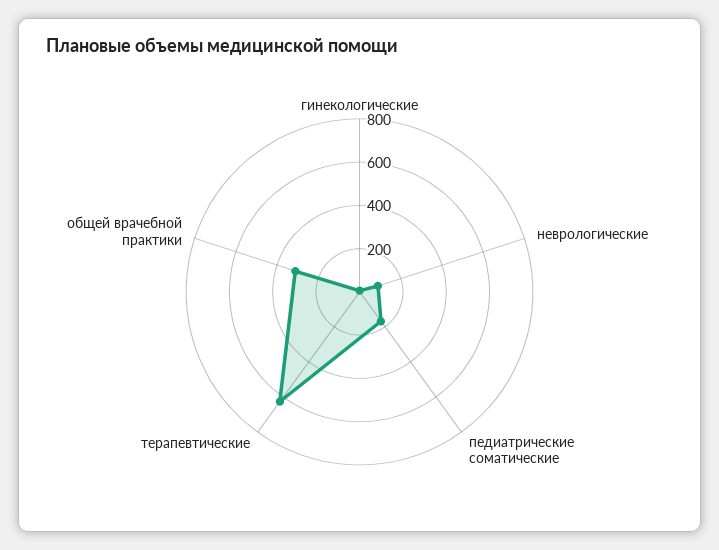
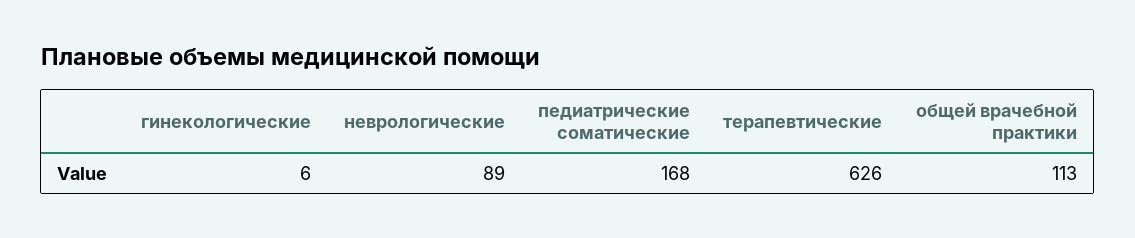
общей врачебной практики: 300 -> 113

